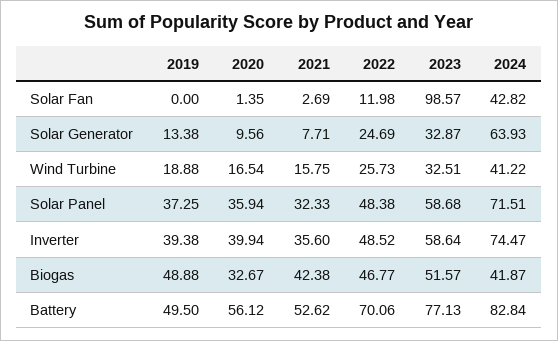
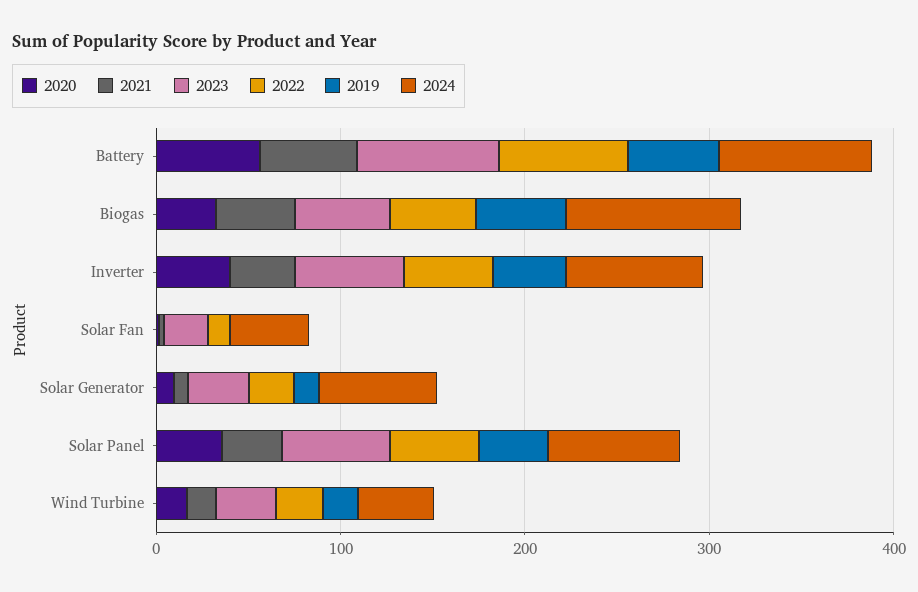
2023, Solar Fan: 98.57 -> 20
2024, Biogas: 41.87 -> 100

